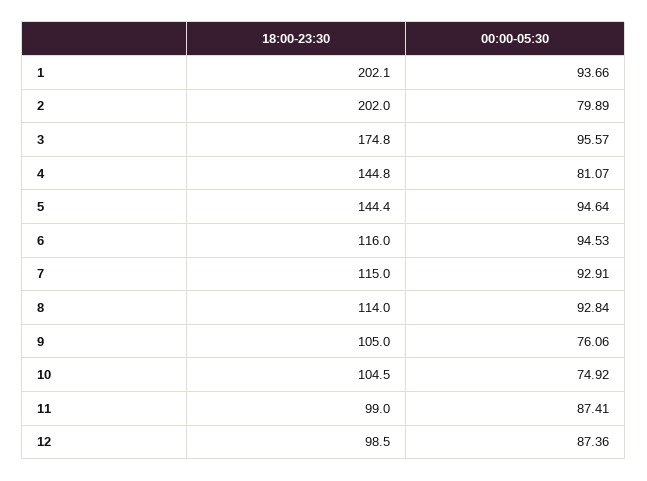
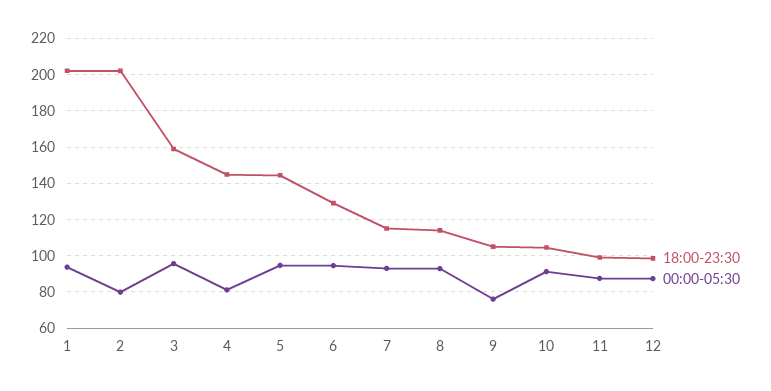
18:00-23:30, 3: 174.8 -> 160
18:00-23:30, 6: 116 -> 130
00:00-05:30, 10: 74.92 -> 90

